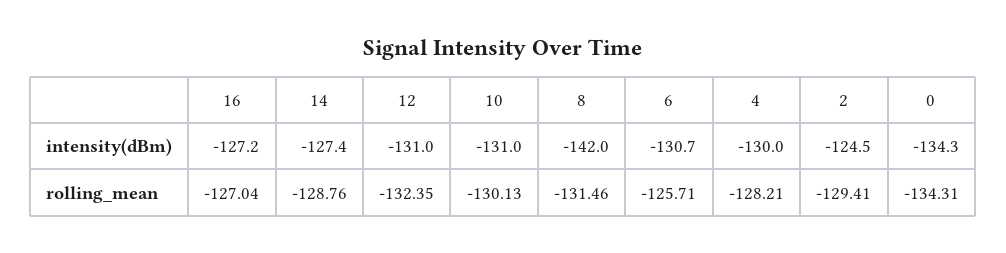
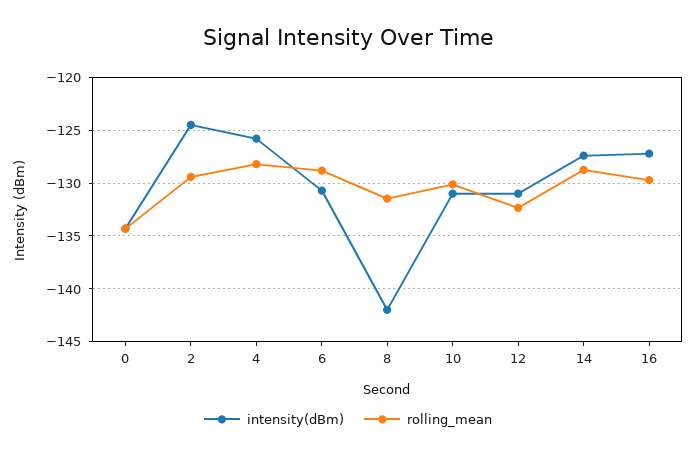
intensity(dBm), 4: -130 -> -126
rolling_mean, 16: -127.04 -> -130
rolling_mean, 6: -125.71 -> -129

